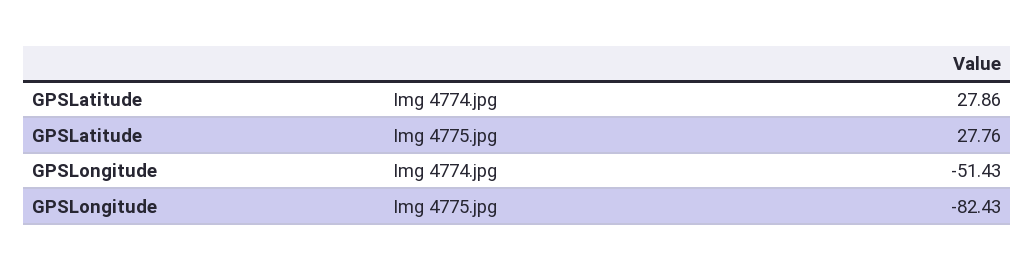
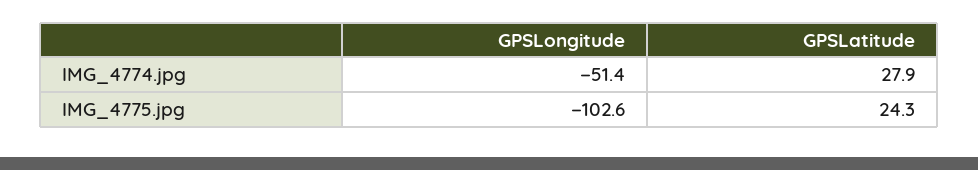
GPSLatitude, Img 4775.jpg: 27.76 -> 24.3
GPSLongitude, Img 4775.jpg: -82.43 -> -102.6

